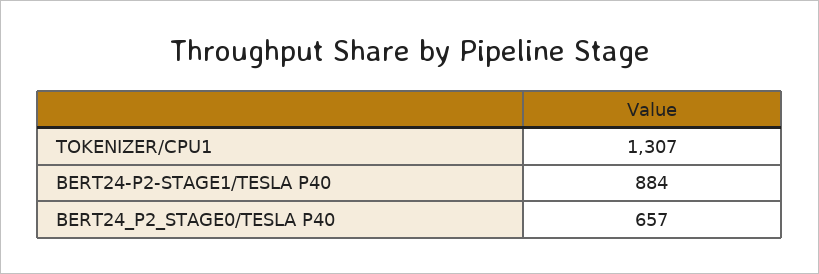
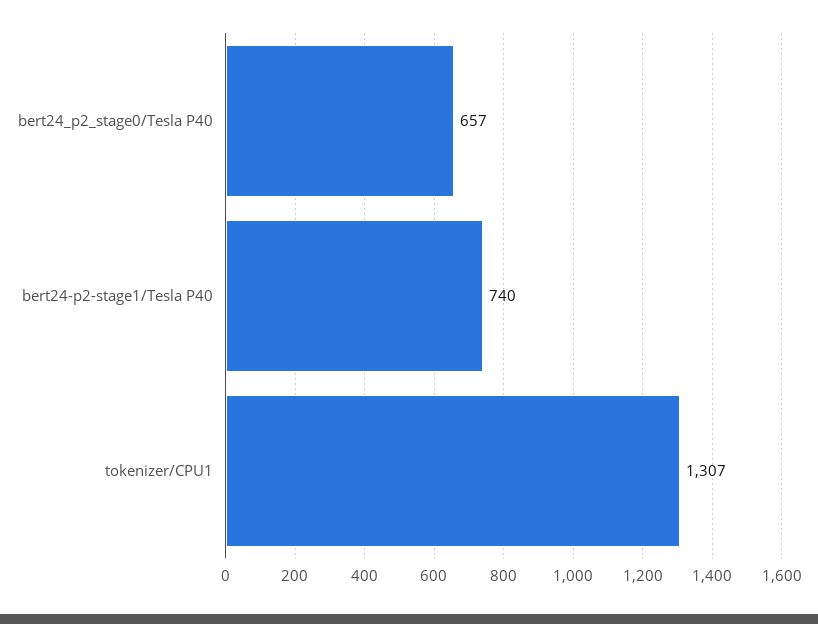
BERT24-P2-STAGE1/TESLA P40: 884 -> 740

